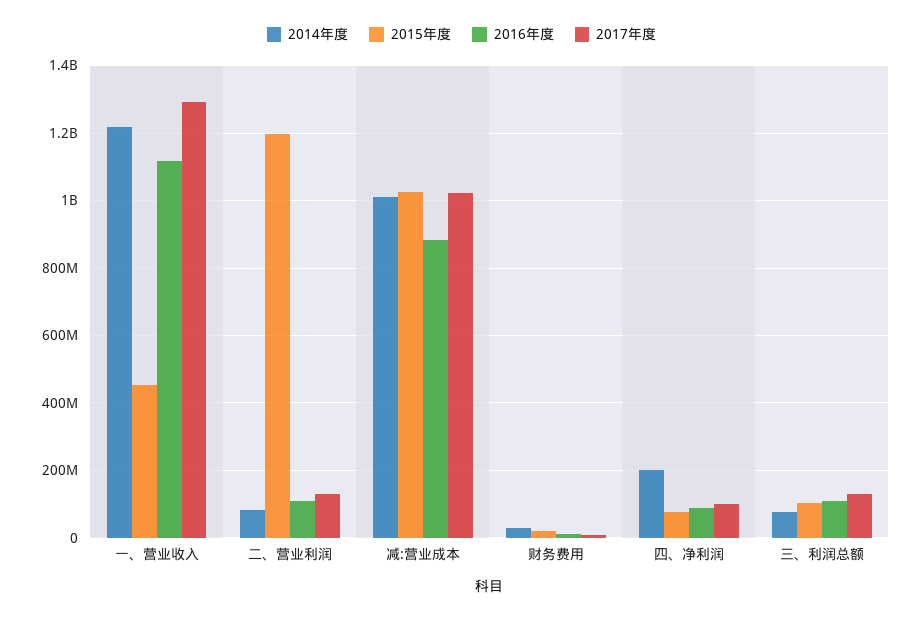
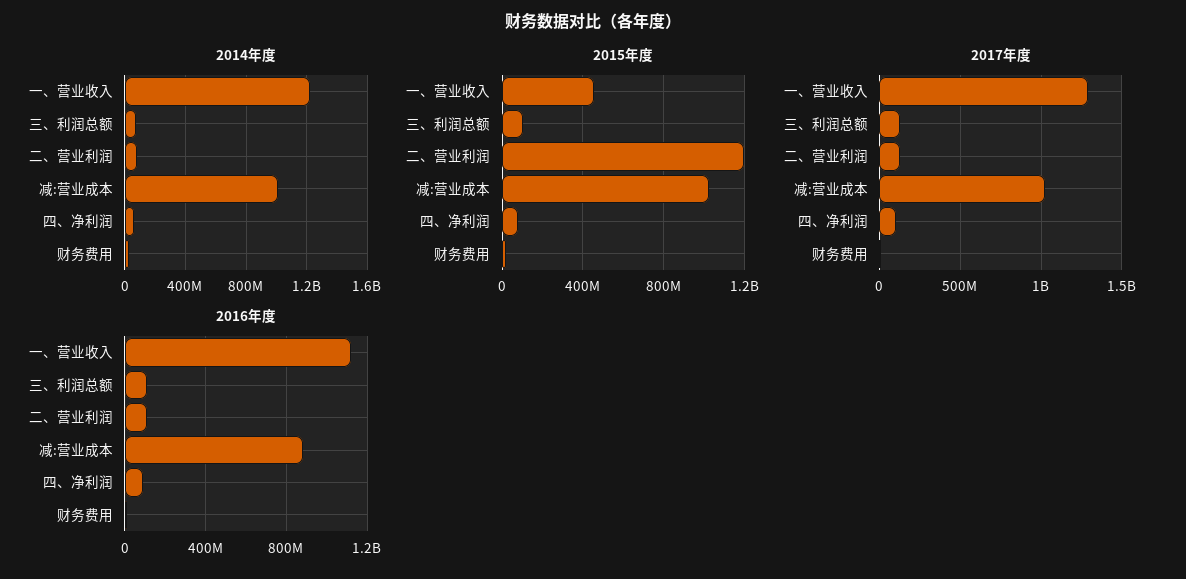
2014年度, 四、净利润: 200000000 -> 50000000

